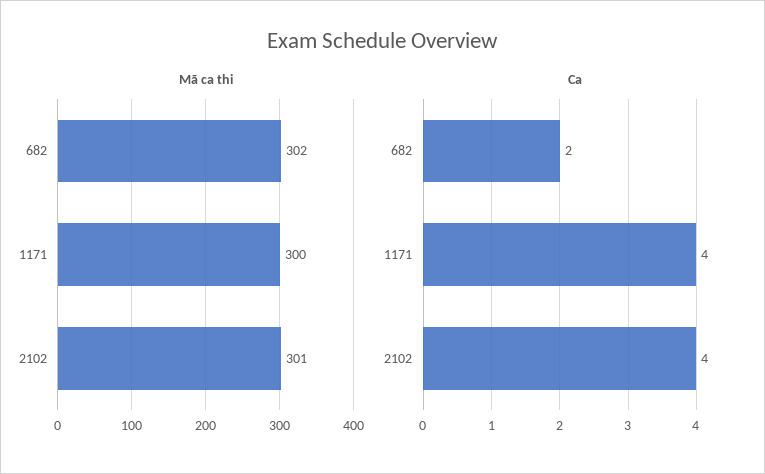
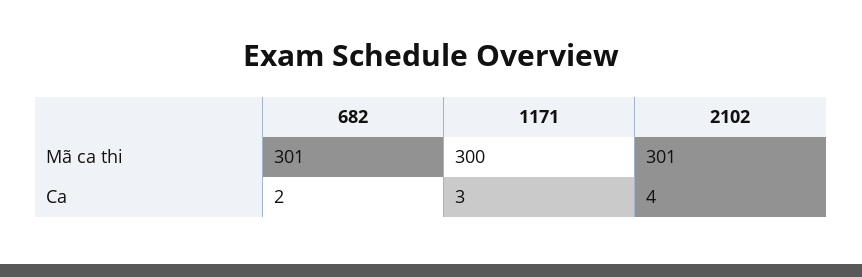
Mã ca thi, 682: 302 -> 301
Ca, 1171: 4 -> 3

